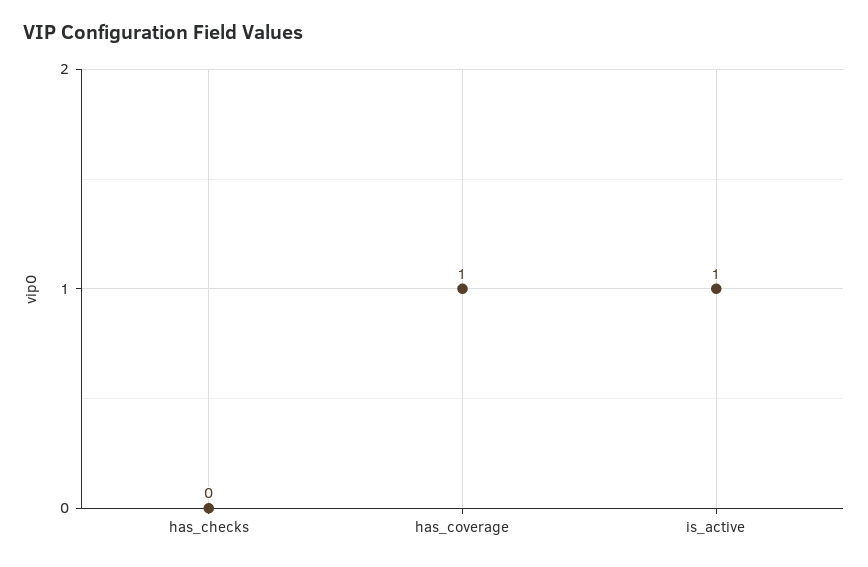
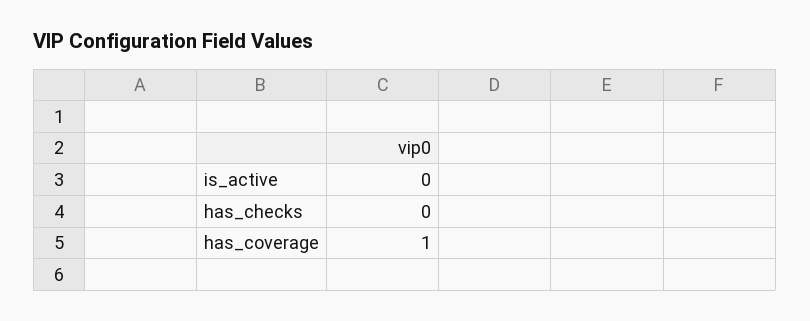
is_active: 1 -> 0

